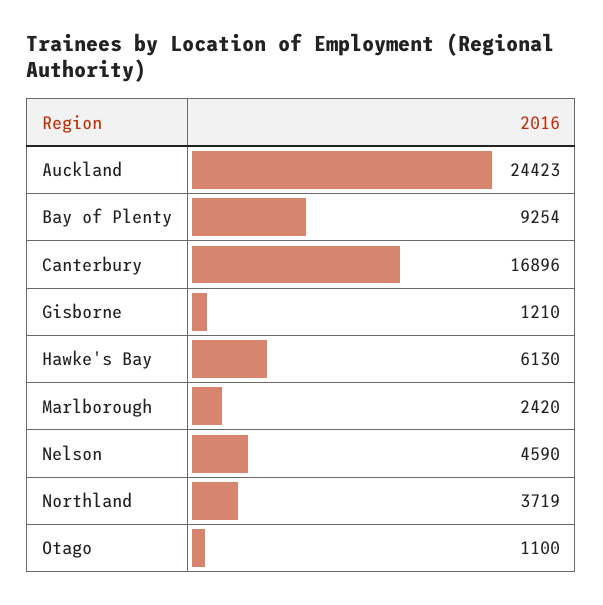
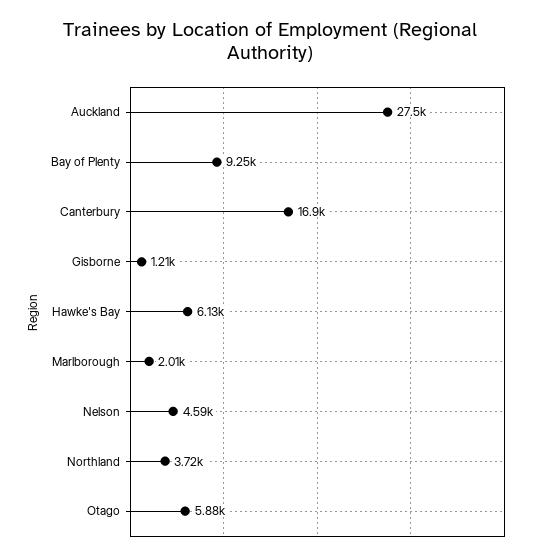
Auckland: 24423 -> 27500
Marlborough: 2420 -> 2010
Otago: 1100 -> 5880

